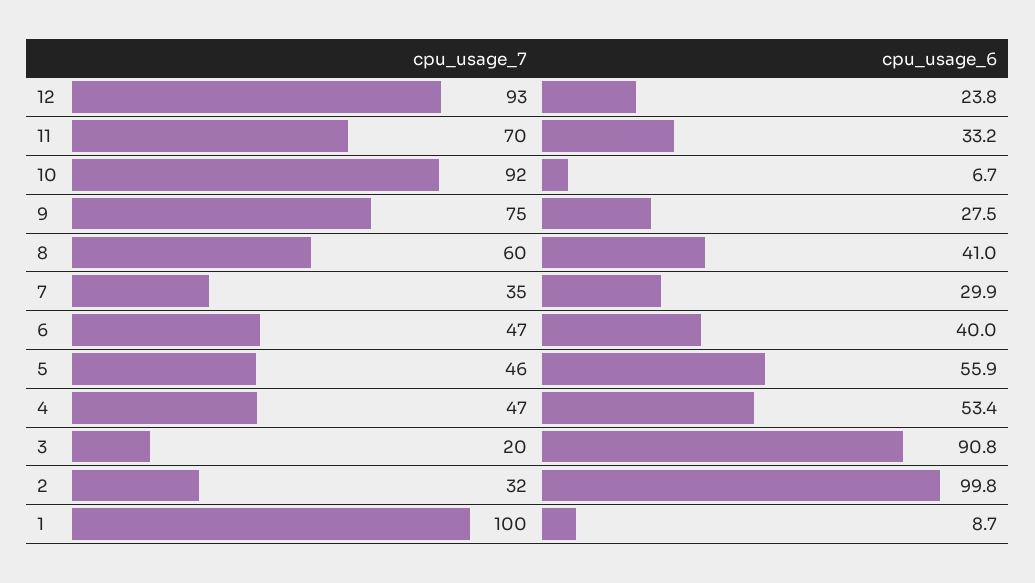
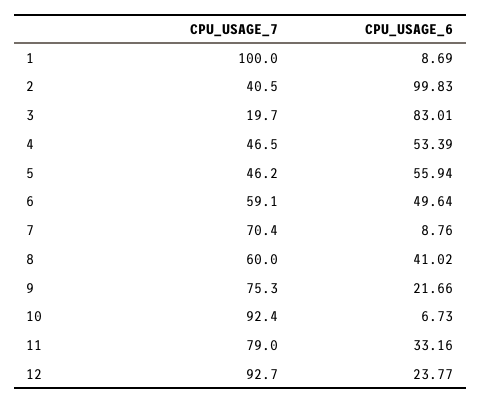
cpu_usage_7, 11: 70 -> 79
cpu_usage_6, 9: 27.5 -> 21.66
cpu_usage_7, 7: 35 -> 70.4
cpu_usage_6, 7: 29.9 -> 8.76
cpu_usage_7, 6: 47 -> 59.1
cpu_usage_6, 6: 40 -> 49.64
cpu_usage_6, 3: 90.8 -> 83.01
cpu_usage_7, 2: 32 -> 40.5

